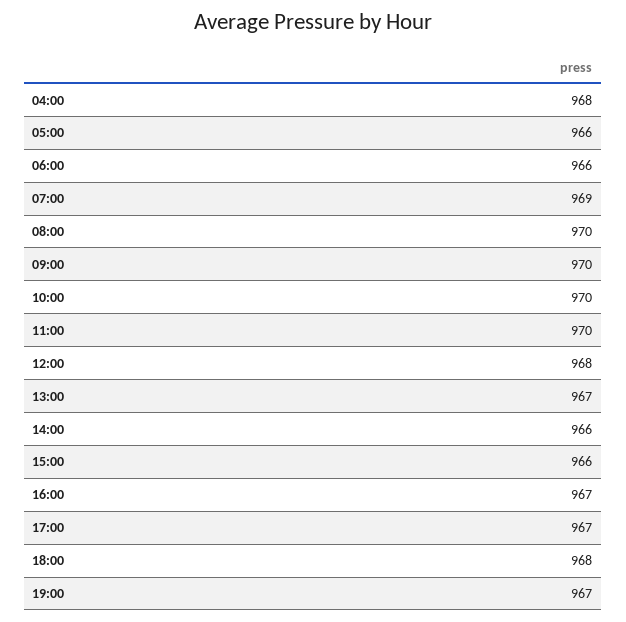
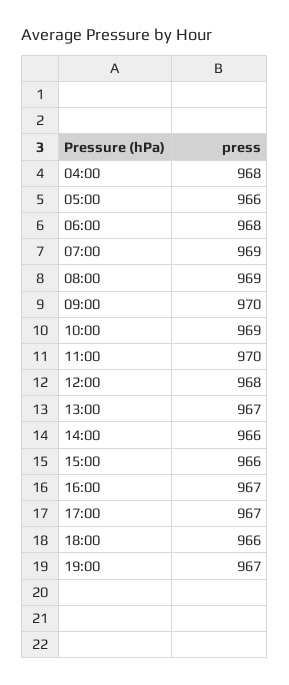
06:00: 966 -> 968
08:00: 970 -> 969
10:00: 970 -> 969
18:00: 968 -> 966

